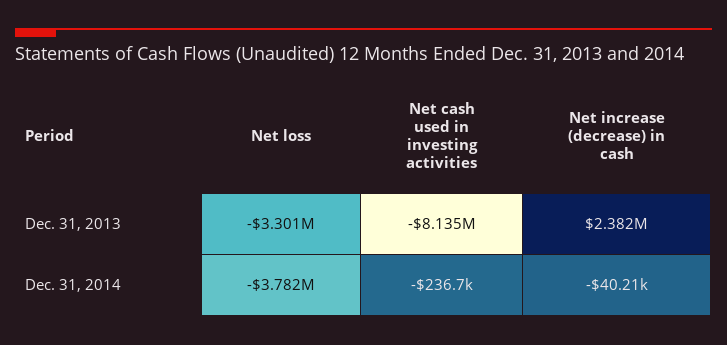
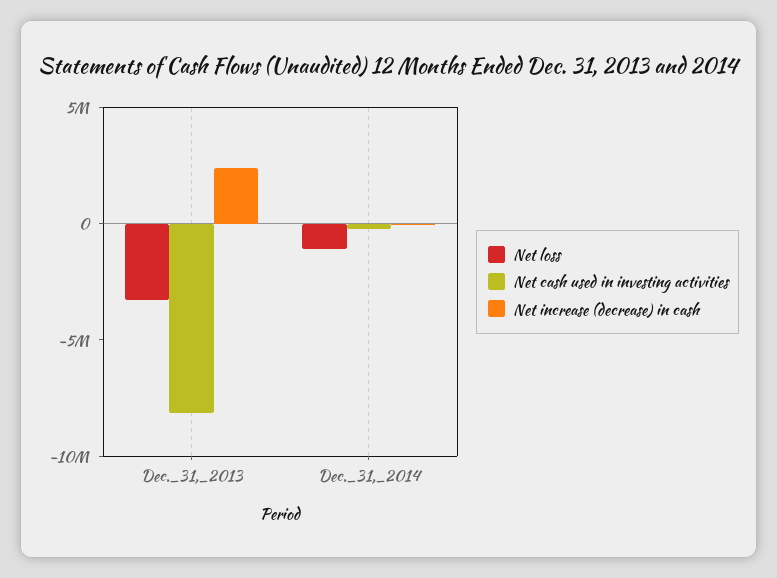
Net loss, Dec. 31, 2014: -3782000 -> -1000000

